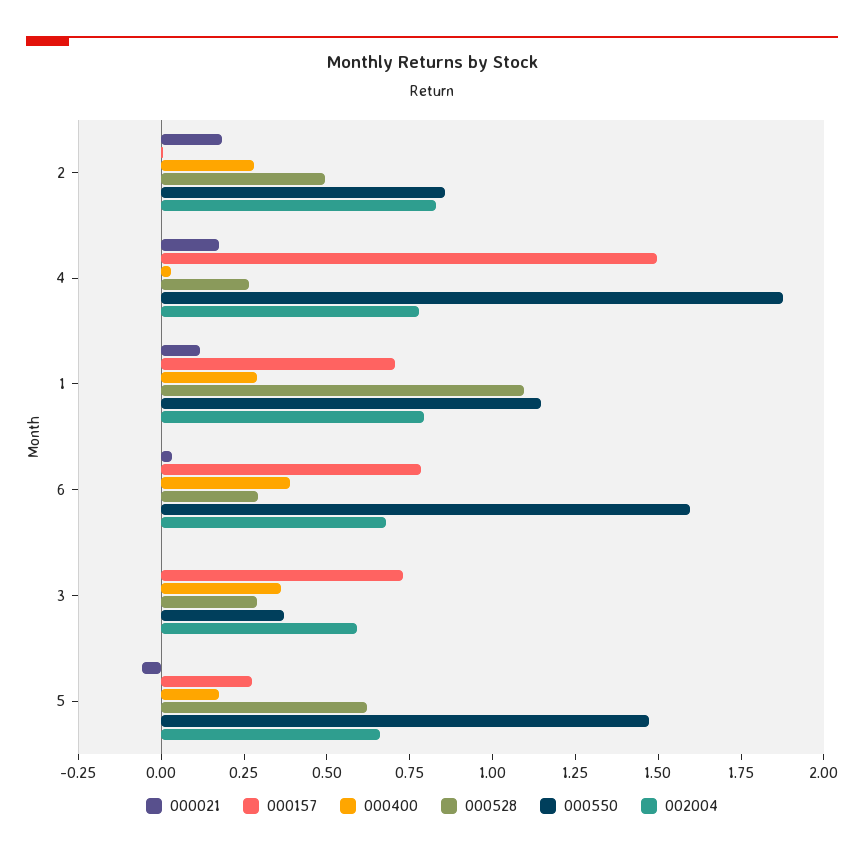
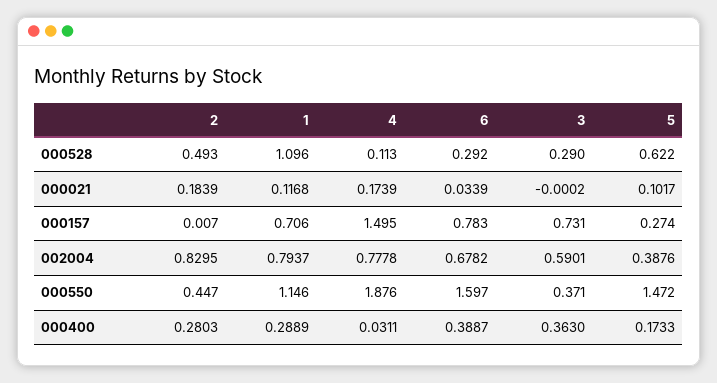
000550, 2: 0.85 -> 0.447
000528, 4: 0.25 -> 0.113
000021, 5: -0.05 -> 0.1017
002004, 5: 0.65 -> 0.3876

